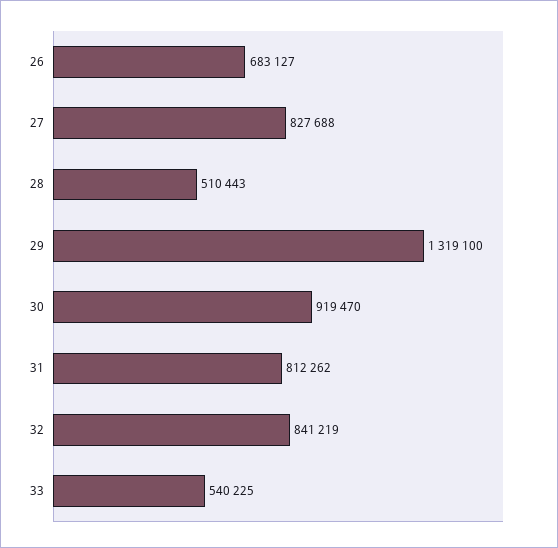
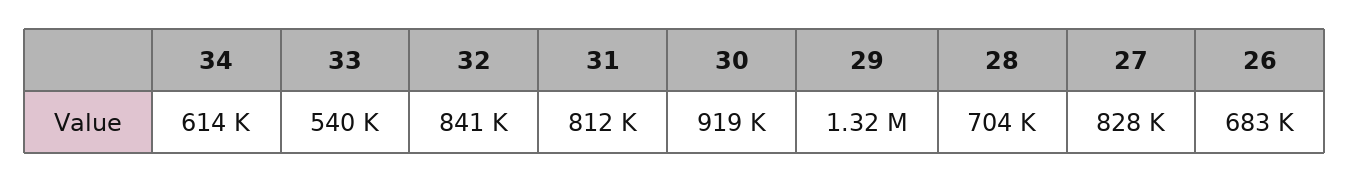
28: 510443 -> 704000
34: none -> 614000

